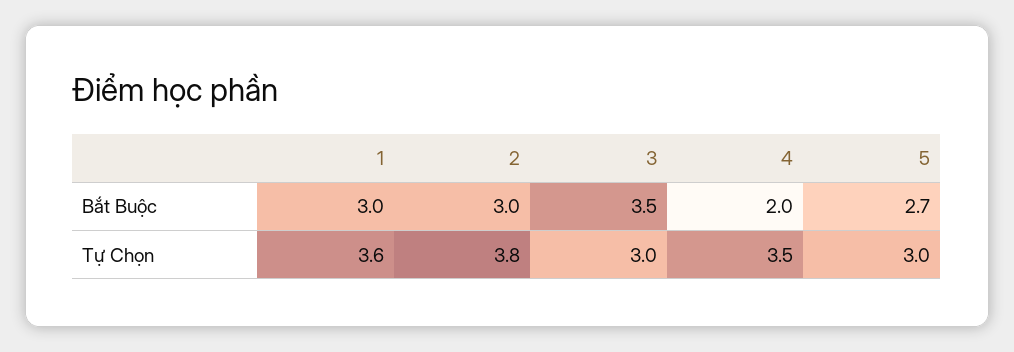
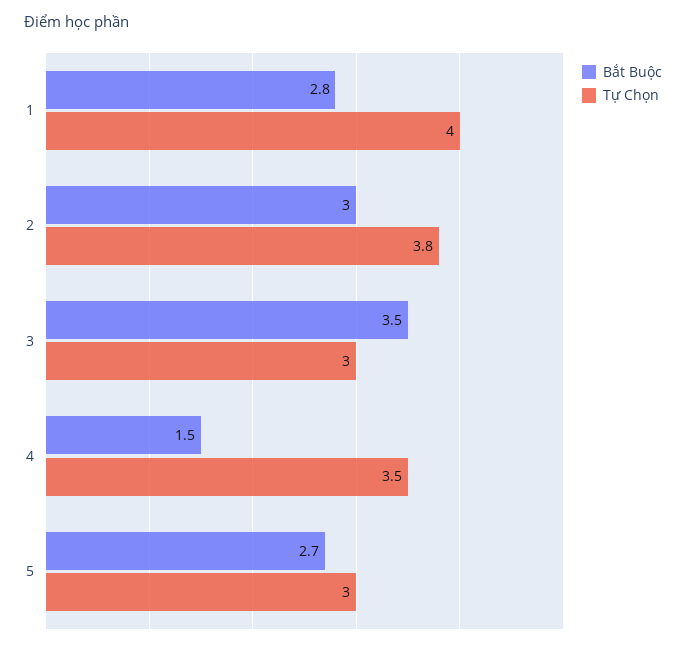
Bắt Buộc, 1: 3 -> 2.8
Bắt Buộc, 4: 2 -> 1.5
Tự Chọn, 1: 3.6 -> 4

